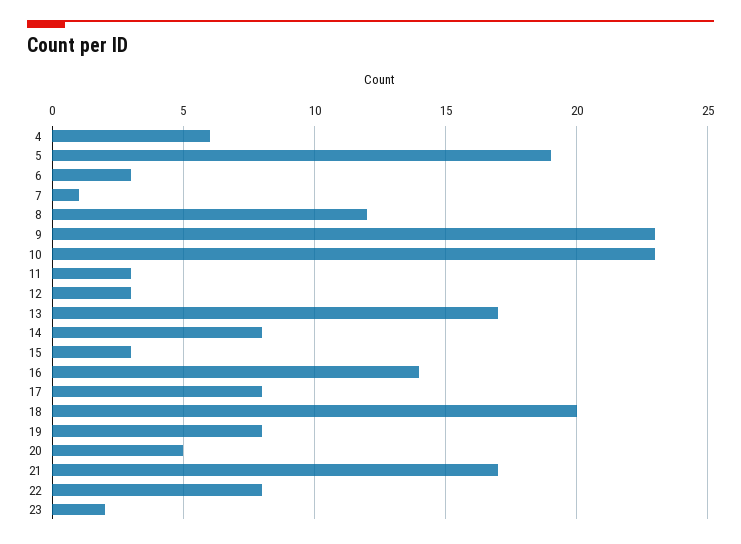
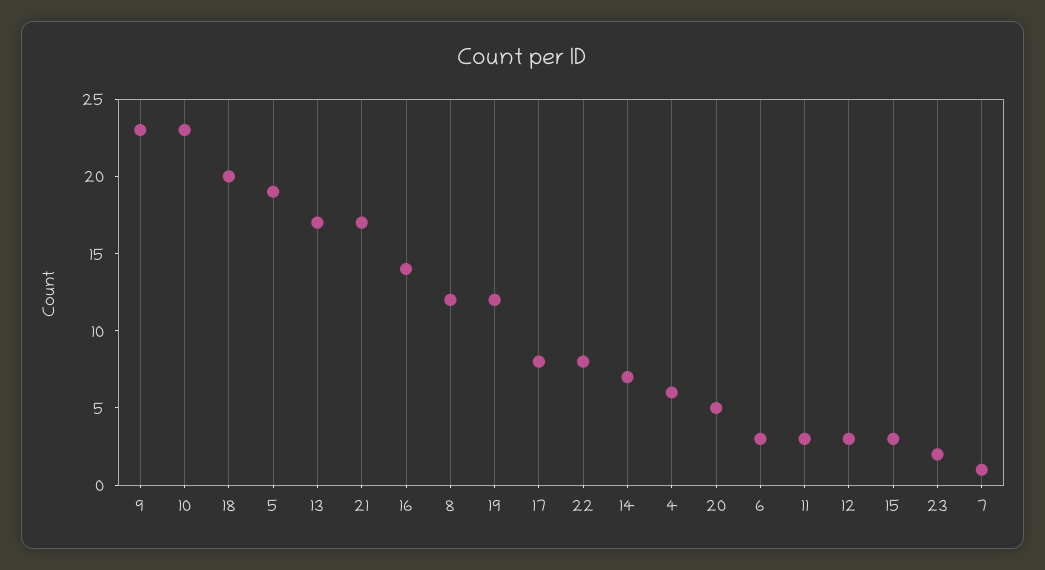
14: 8 -> 7
19: 8 -> 12

